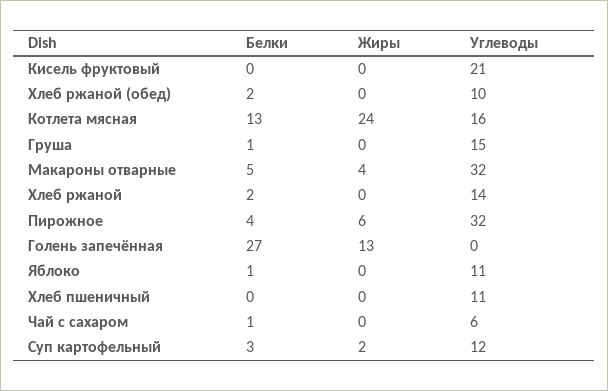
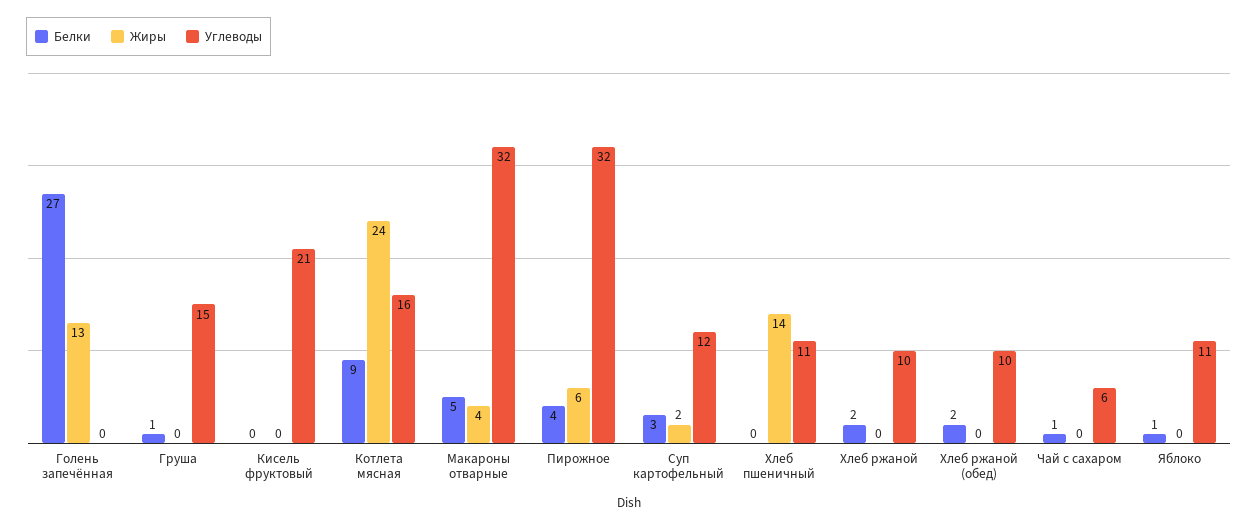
Белки, Котлета мясная: 13 -> 9
Углеводы, Хлеб ржаной: 14 -> 10
Жиры, Хлеб пшеничный: 0 -> 14

